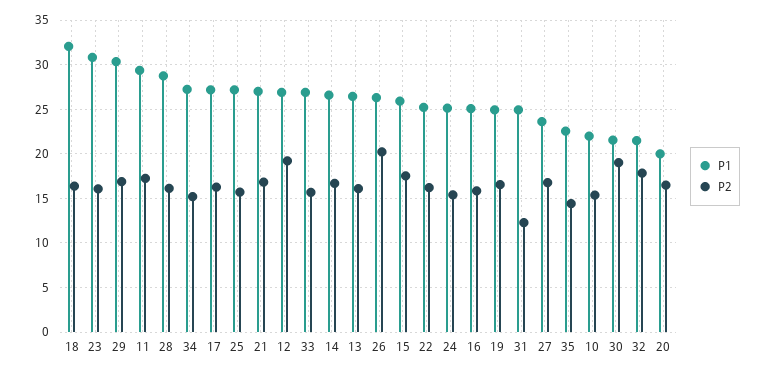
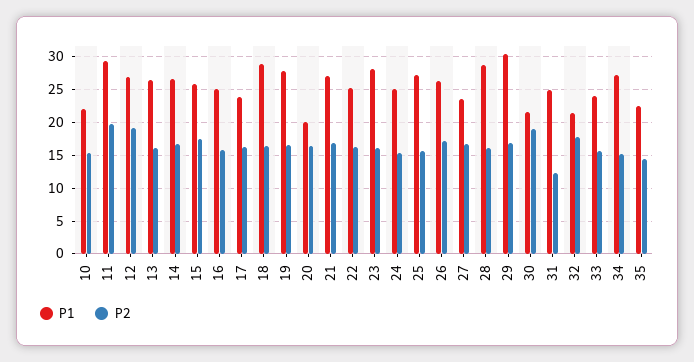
P1, 18: 32 -> 29
P1, 23: 31 -> 28
P2, 11: 17 -> 20
P1, 17: 27 -> 24
P1, 33: 27 -> 24
P2, 26: 20 -> 17
P1, 19: 25 -> 28

